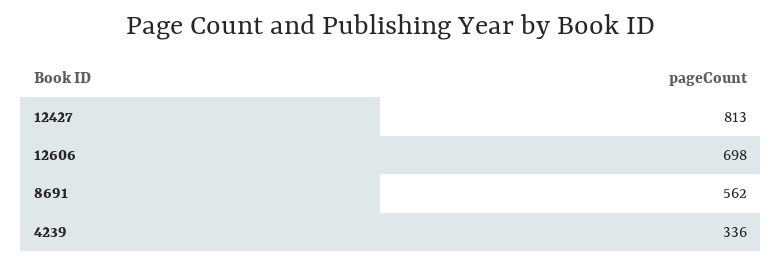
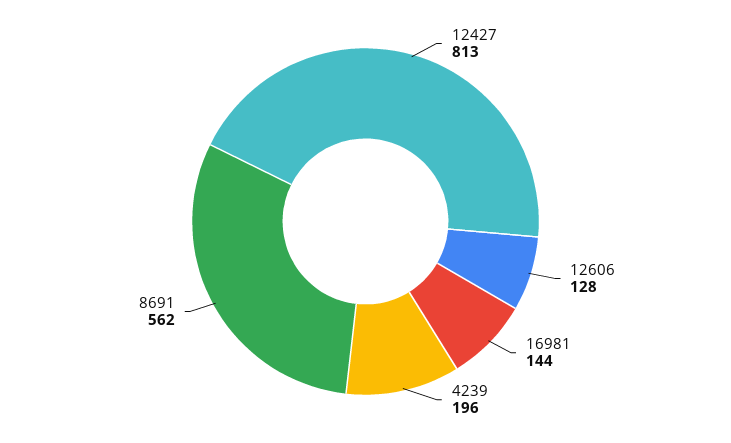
12606: 698 -> 128
4239: 336 -> 196
16981: none -> 144

